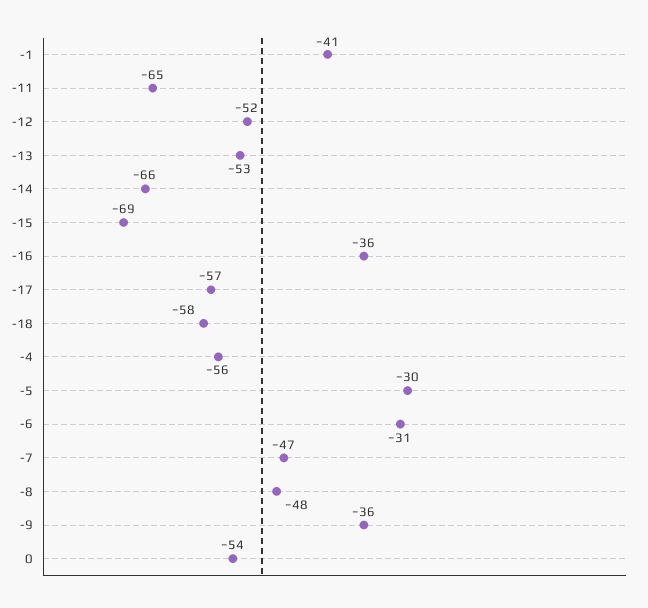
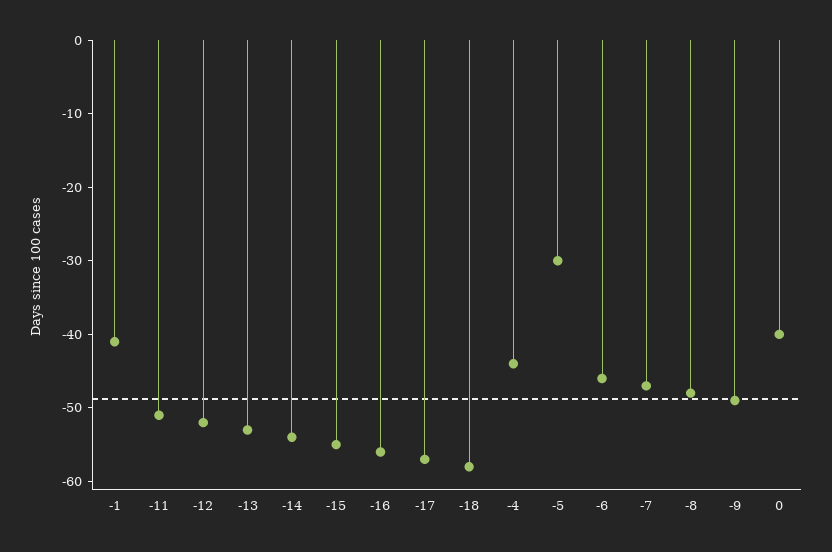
-11: -65 -> -50
-14: -66 -> -55
-15: -69 -> -55
-16: -36 -> -55
-4: -56 -> -45
-6: -31 -> -45
-9: -36 -> -50
0: -54 -> -40

